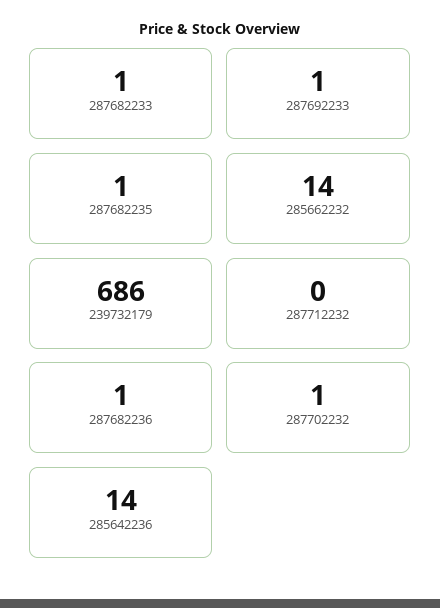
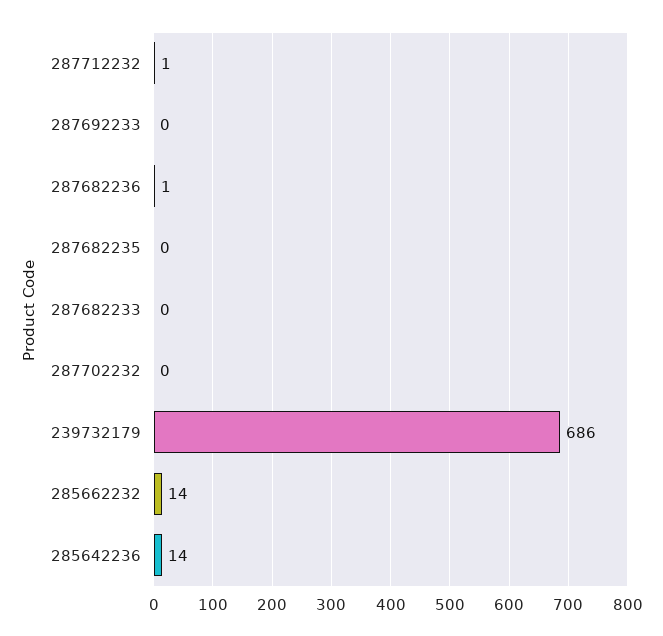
287682233: 1 -> 0
287692233: 1 -> 0
287682235: 1 -> 0
287712232: 0 -> 1
287702232: 1 -> 0

